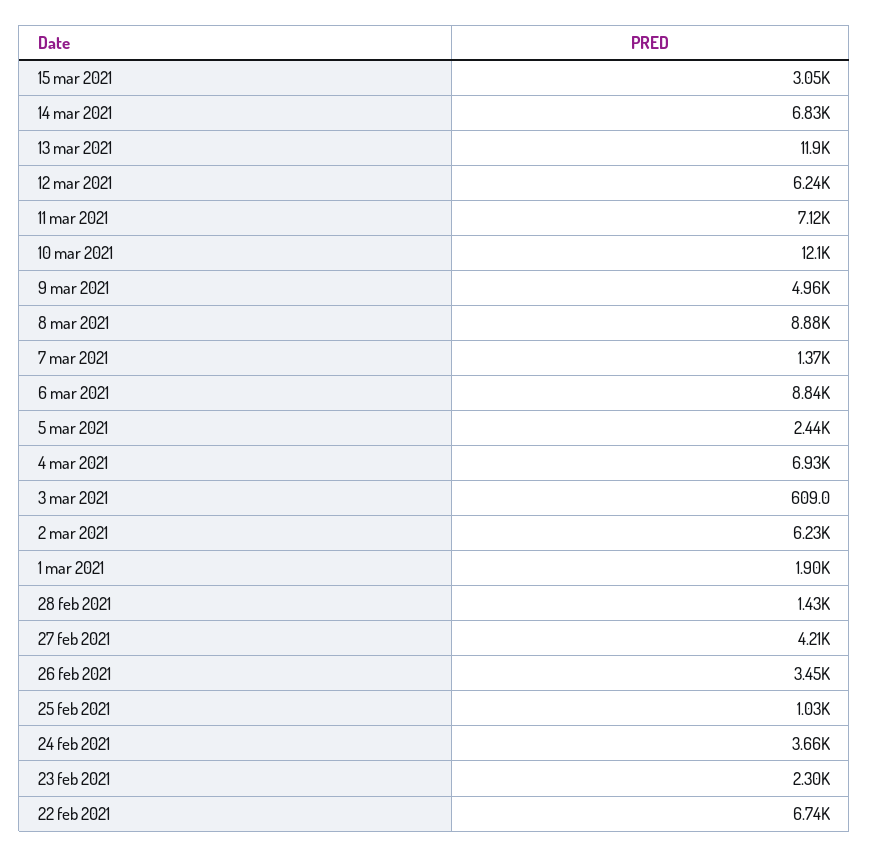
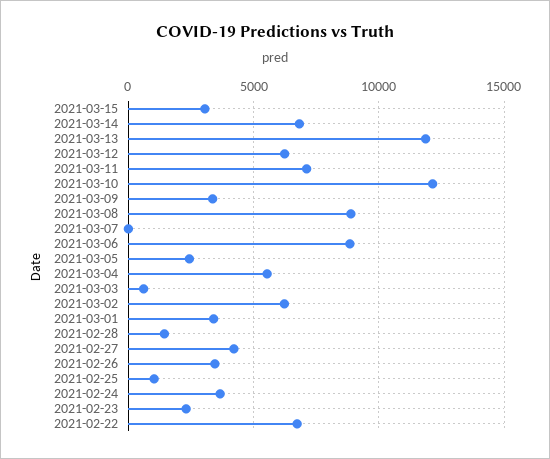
9 mar 2021: 4960 -> 3500
7 mar 2021: 1370 -> 0
4 mar 2021: 6930 -> 5500
1 mar 2021: 1900 -> 3500

